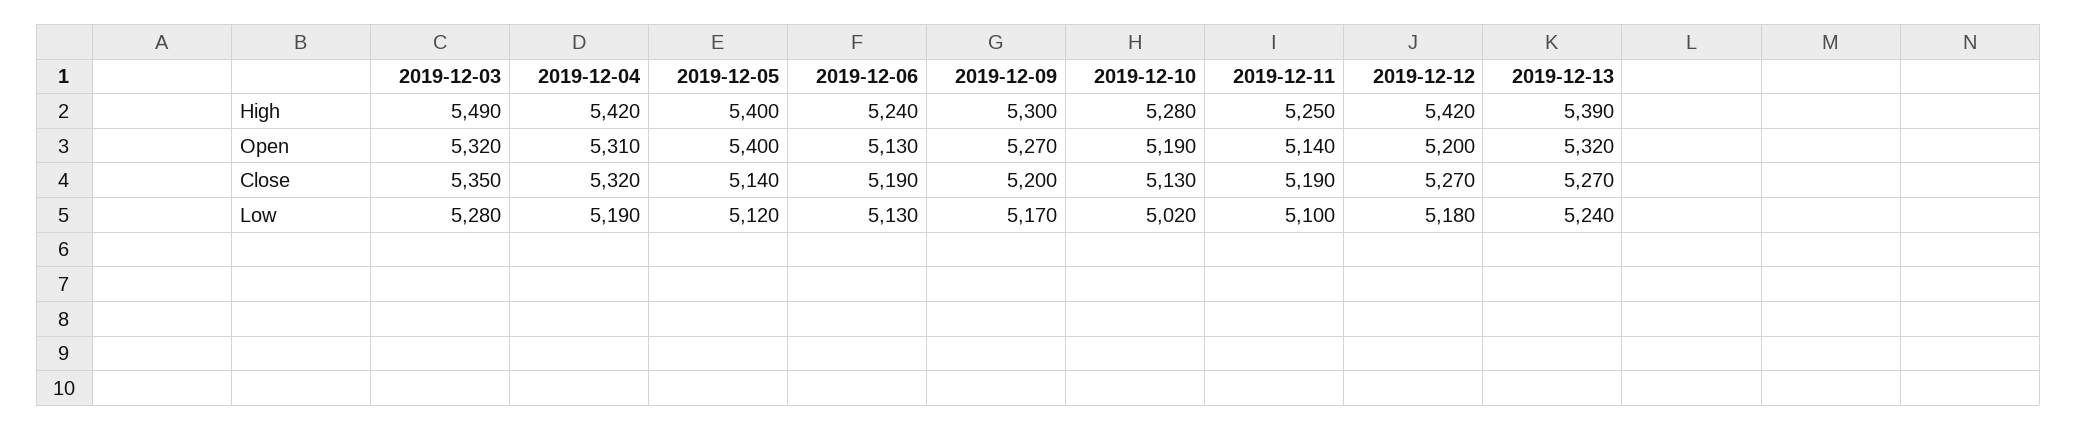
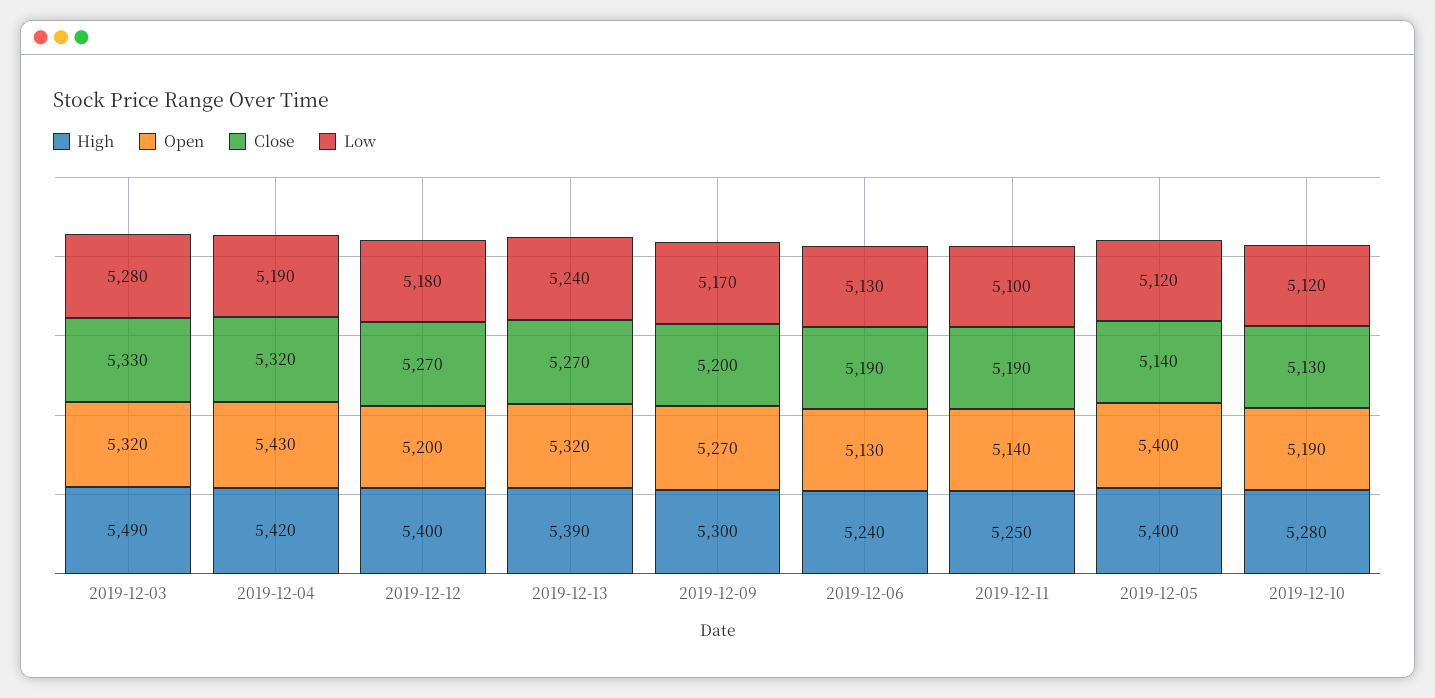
High, 2019-12-12: 5420 -> 5400
Open, 2019-12-04: 5310 -> 5430
Close, 2019-12-03: 5350 -> 5330
Low, 2019-12-10: 5020 -> 5120

